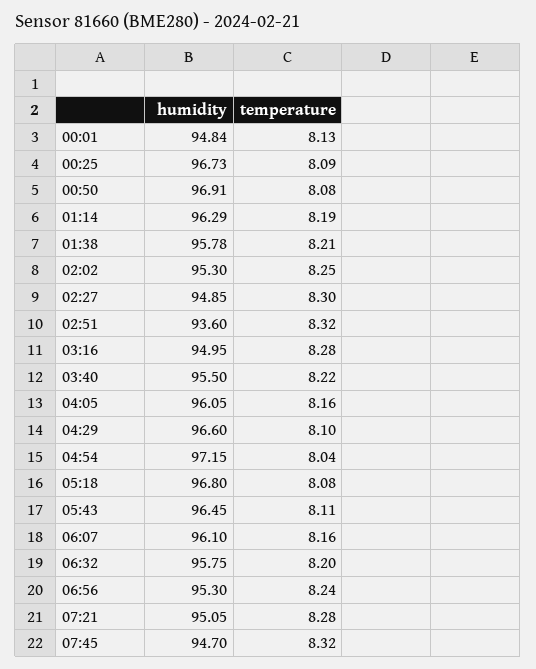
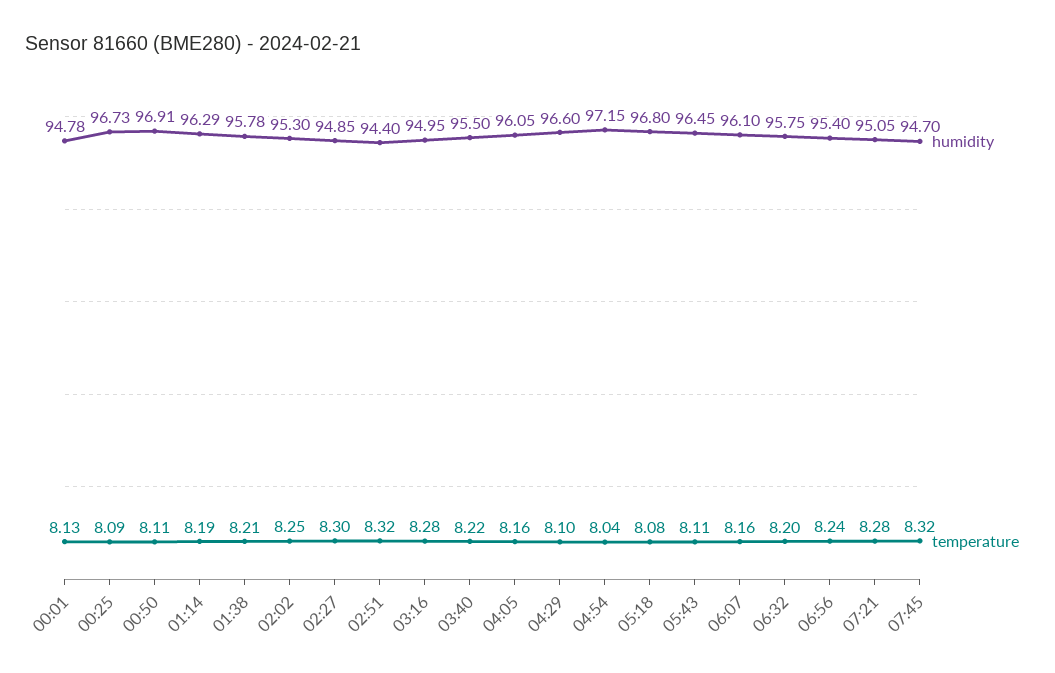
humidity, 00:01: 94.84 -> 94.78
temperature, 00:50: 8.08 -> 8.11
humidity, 02:51: 93.6 -> 94.4
humidity, 06:56: 95.3 -> 95.4

